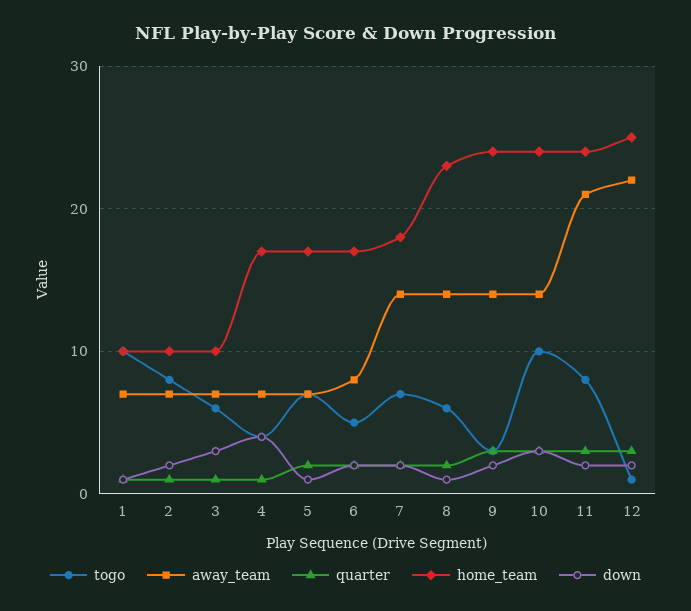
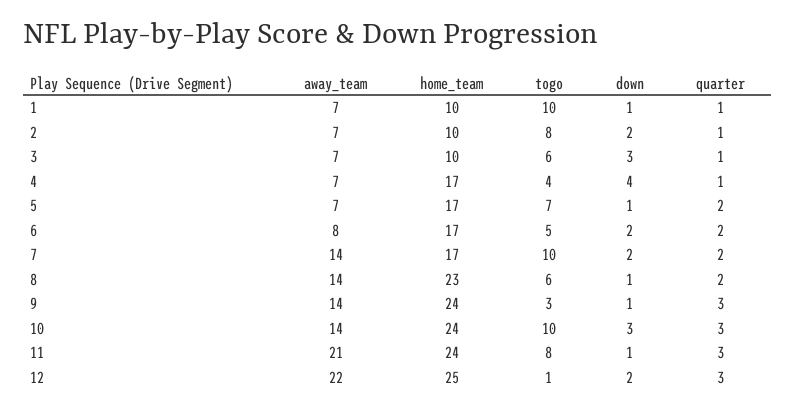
togo, 7: 7 -> 10
home_team, 7: 18 -> 17
down, 9: 2 -> 1
down, 11: 2 -> 1

